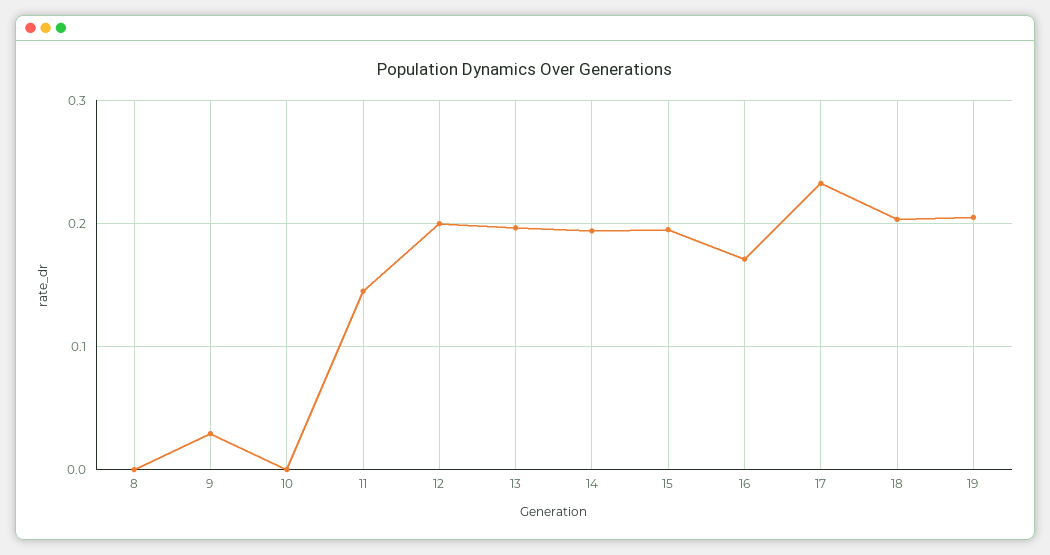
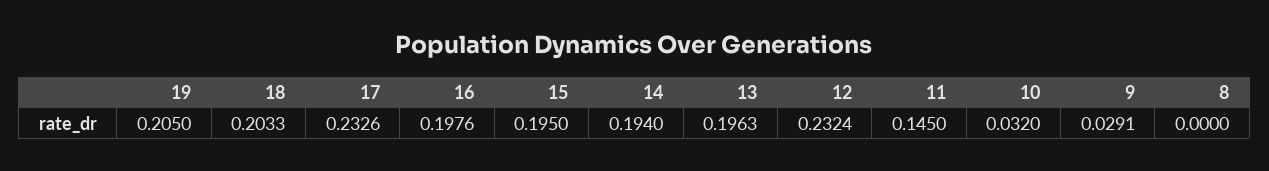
10: 0 -> 0.032
12: 0.2 -> 0.2324
16: 0.17 -> 0.1976

